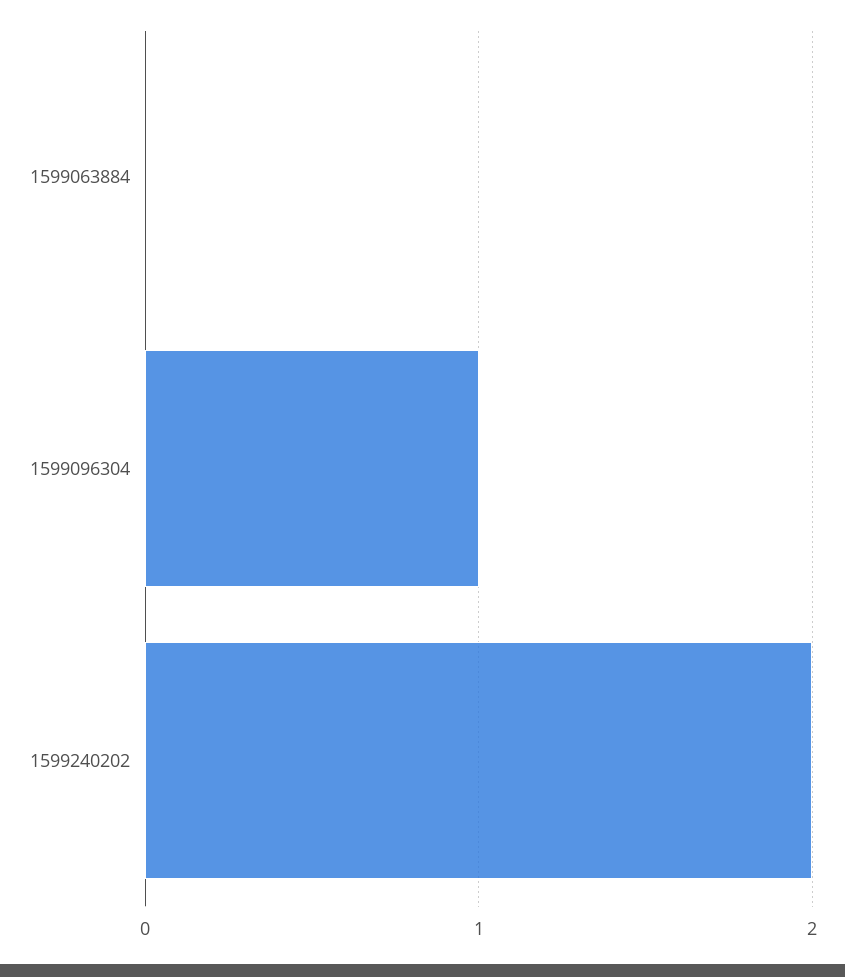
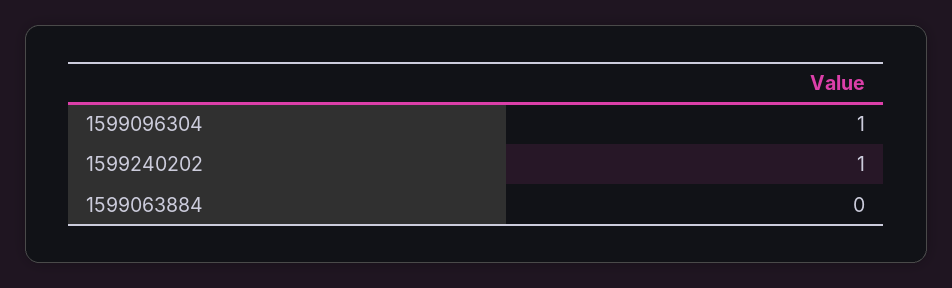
1599240202: 2 -> 1

